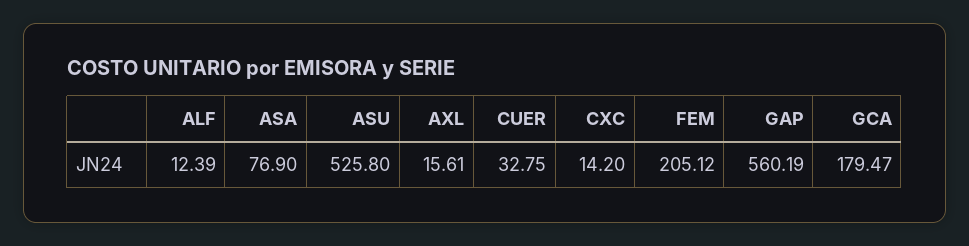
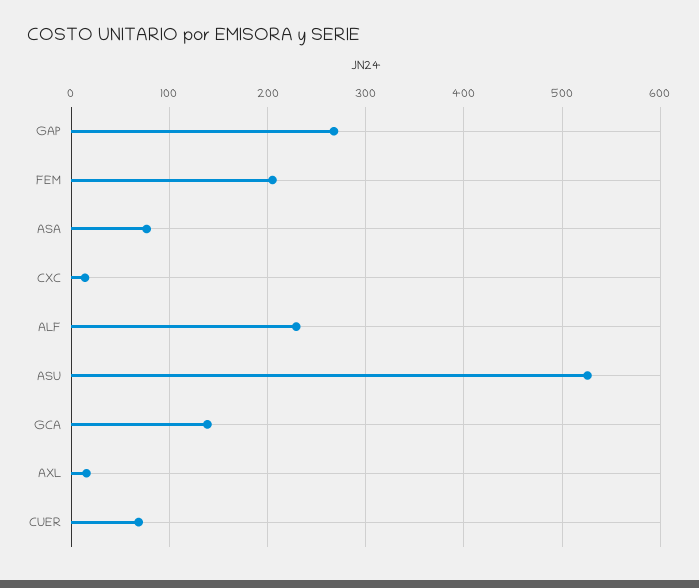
ALF: 12.39 -> 230
CUER: 32.75 -> 70
GAP: 560.19 -> 270
GCA: 179.47 -> 140

